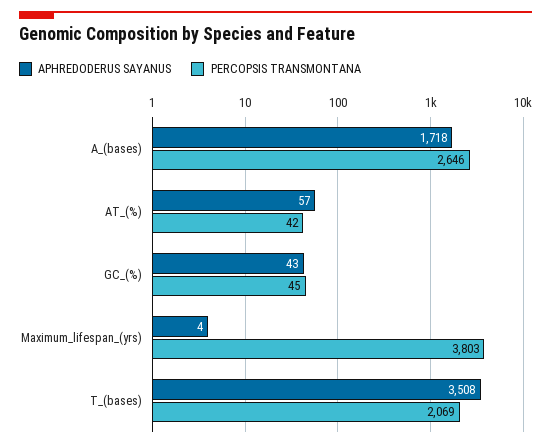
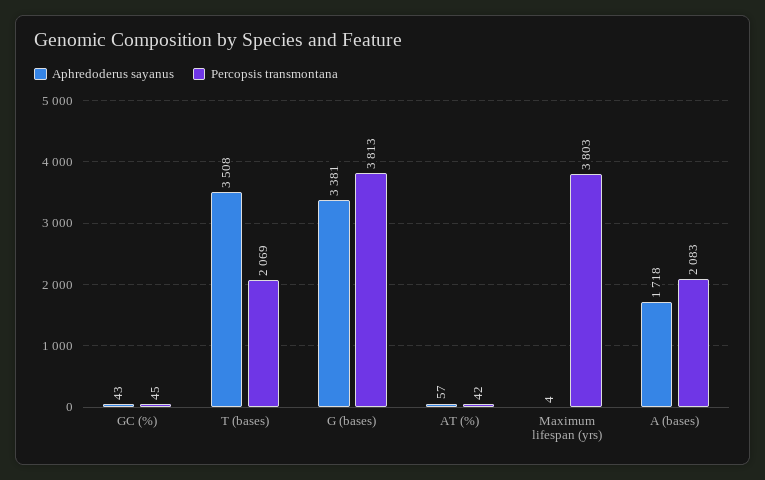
PERCOPSIS TRANSMONTANA, A_(bases): 2646 -> 2083
APHREDODERUS SAYANUS, G (bases): none -> 3381
PERCOPSIS TRANSMONTANA, G (bases): none -> 3813

